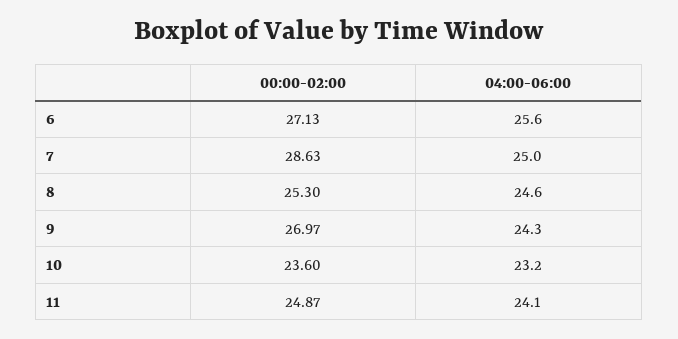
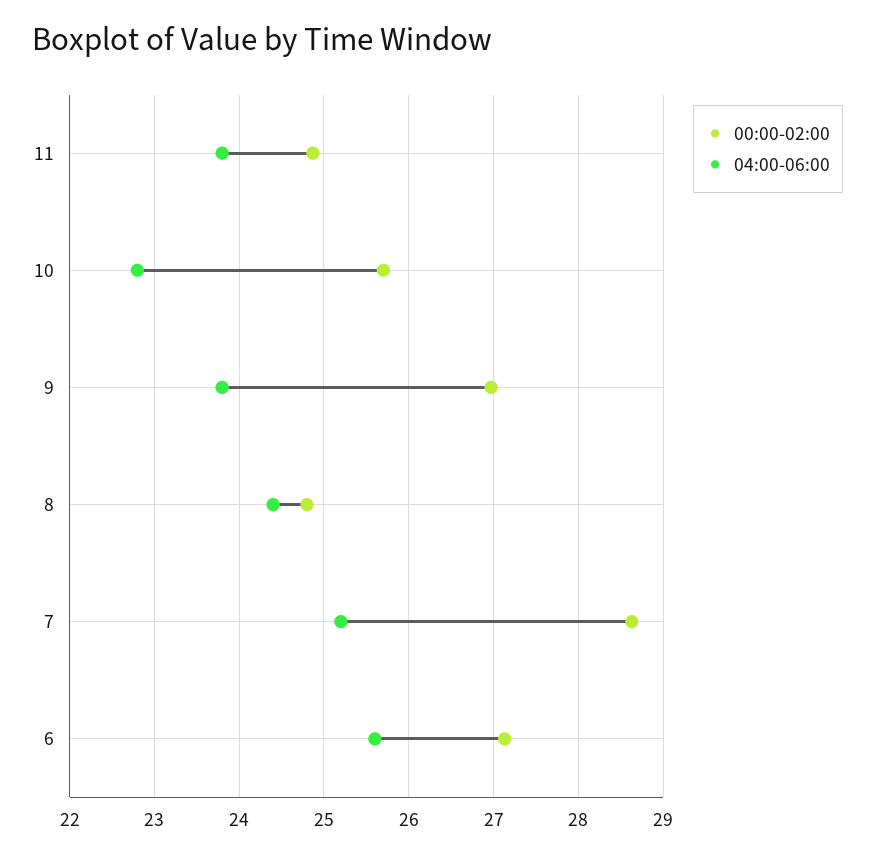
04:00-06:00, 7: 25 -> 25.2
00:00-02:00, 8: 25.3 -> 24.8
04:00-06:00, 8: 24.6 -> 24.4
04:00-06:00, 9: 24.3 -> 23.8
00:00-02:00, 10: 23.6 -> 25.7
04:00-06:00, 10: 23.2 -> 22.8
04:00-06:00, 11: 24.1 -> 23.8

